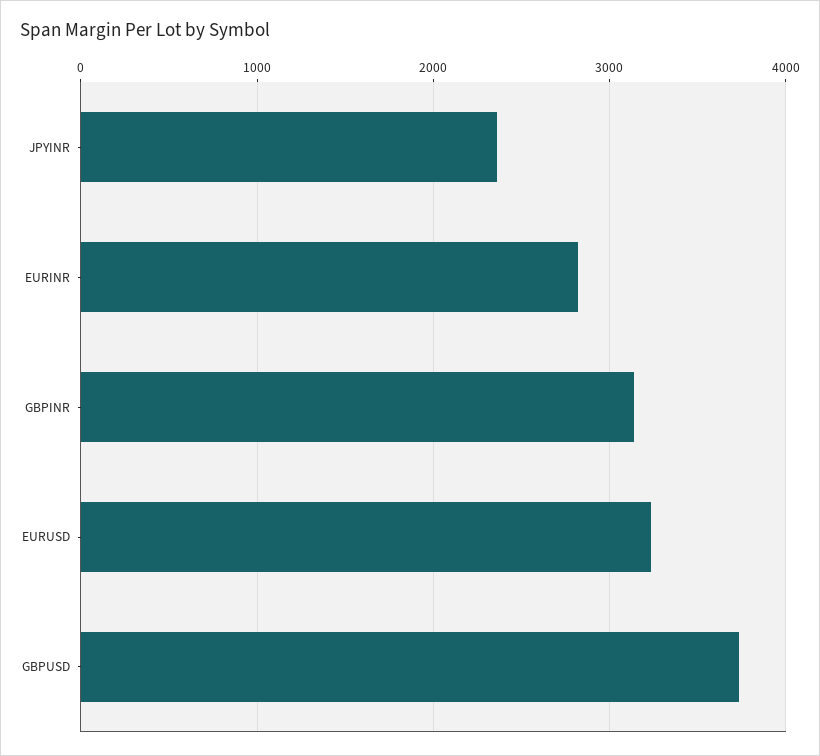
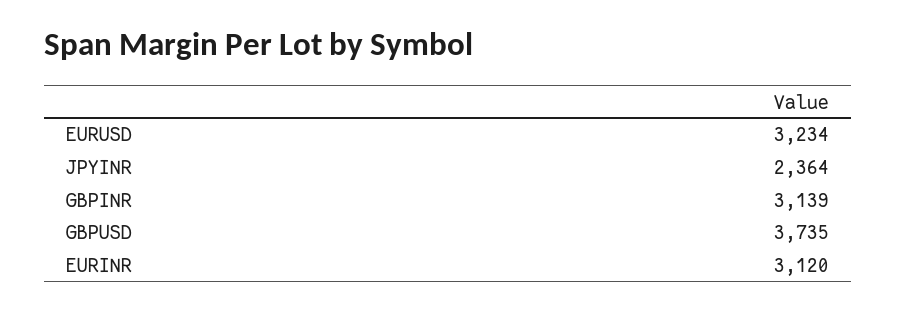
EURINR: 2800 -> 3120

